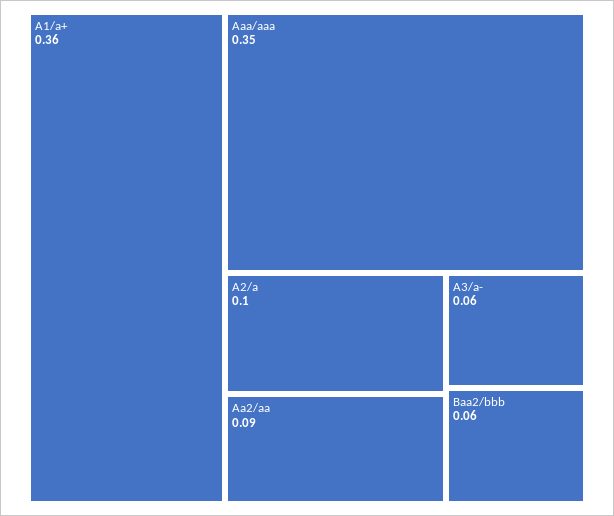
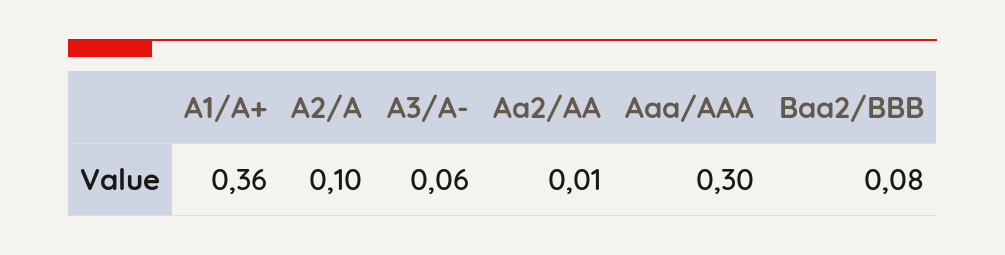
Aaa/aaa: 0.35 -> 0.3
Aa2/aa: 0.09 -> 0.01
Baa2/bbb: 0.06 -> 0.08

